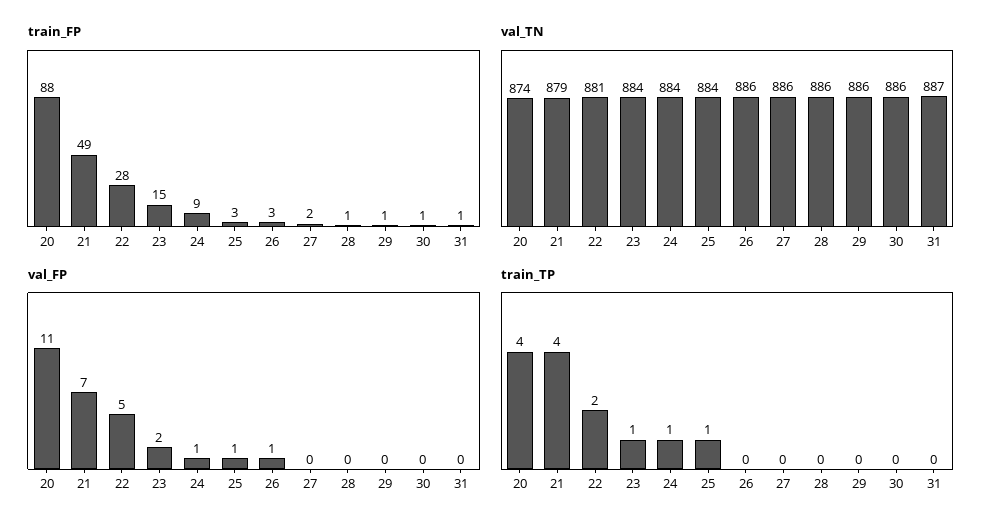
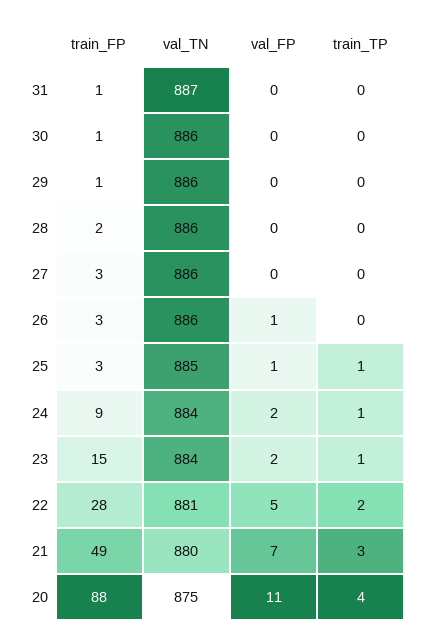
train_FP, 27: 2 -> 3
train_FP, 28: 1 -> 2
val_TN, 20: 874 -> 875
val_TN, 21: 879 -> 880
val_TN, 25: 884 -> 885
val_FP, 24: 1 -> 2
train_TP, 21: 4 -> 3

